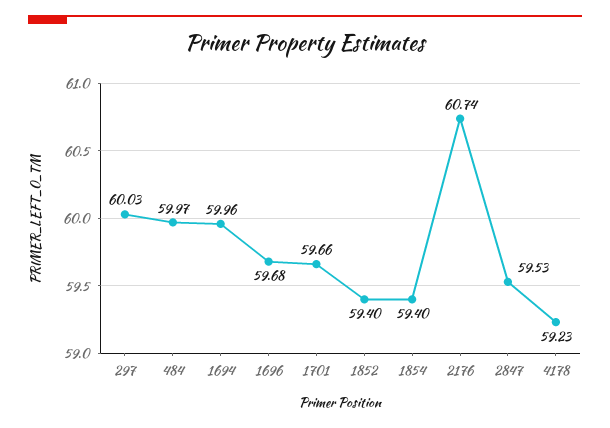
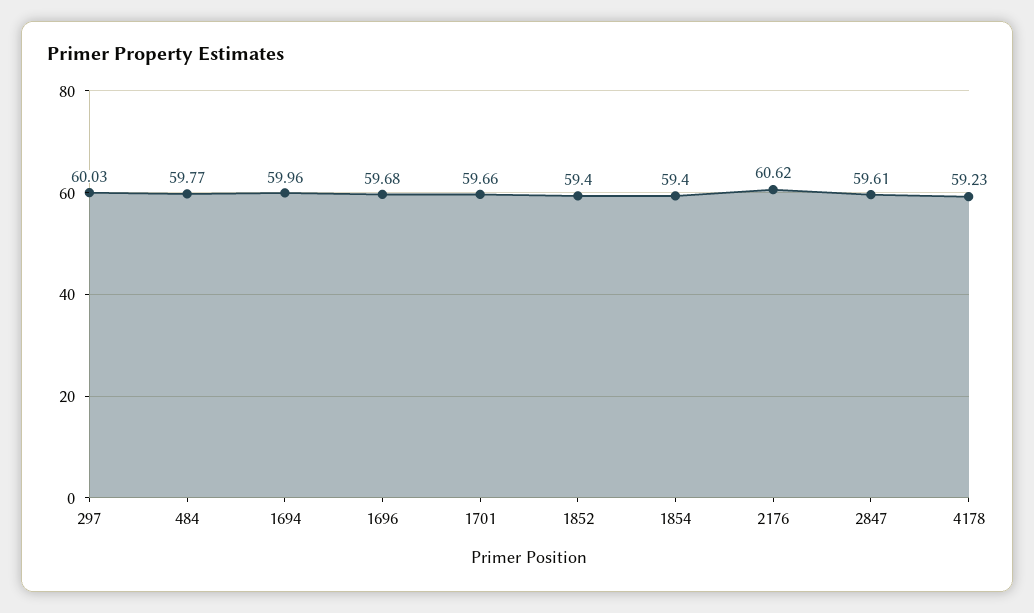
484: 59.97 -> 59.77
2176: 60.74 -> 60.62
2847: 59.53 -> 59.61

